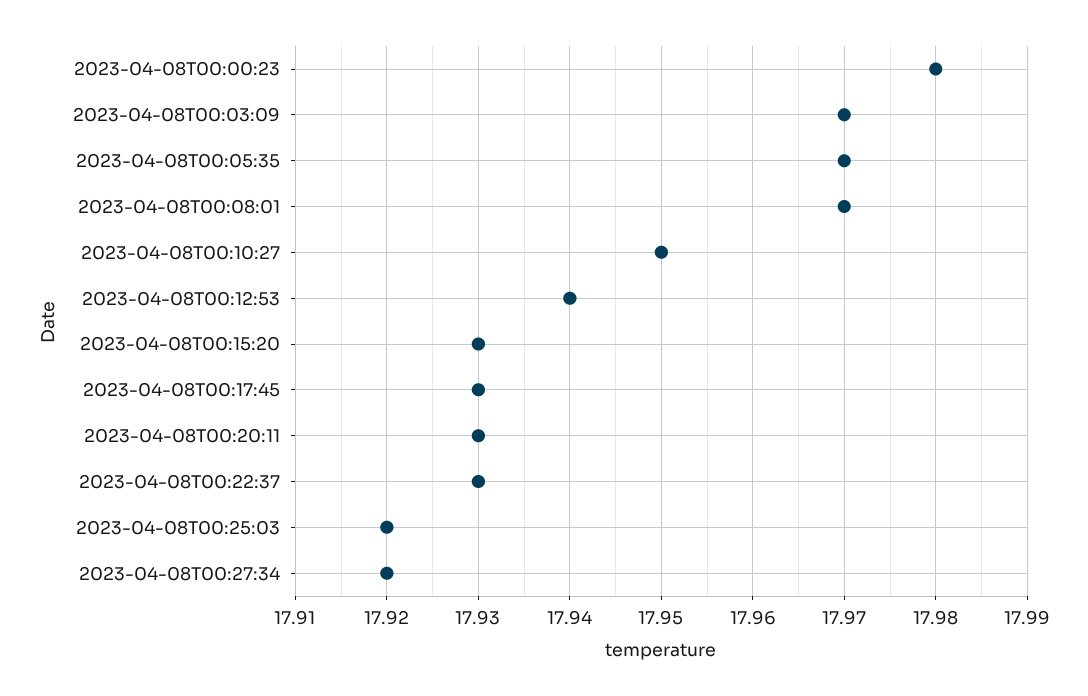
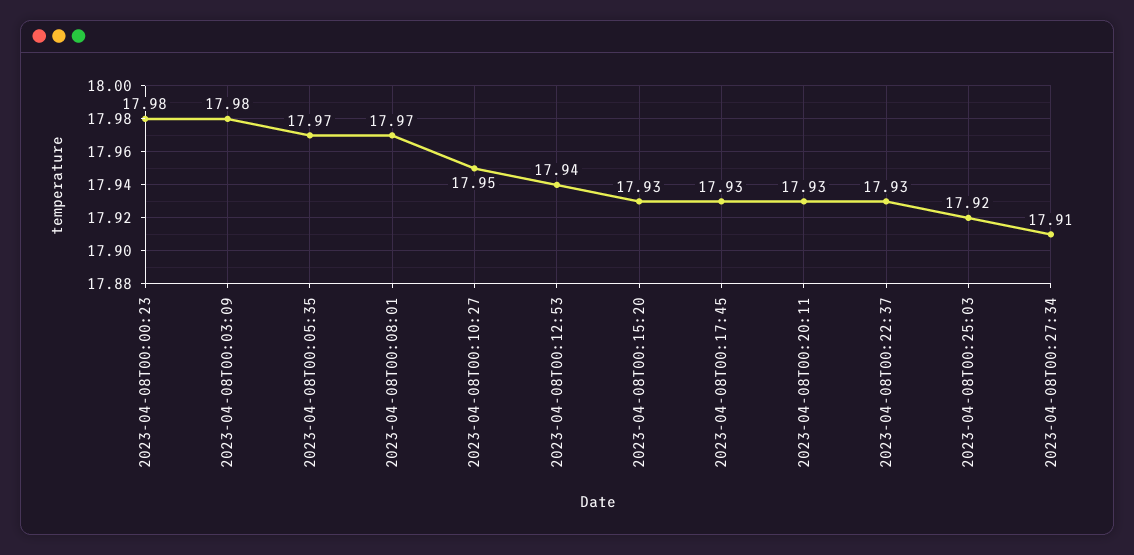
2023-04-08T00:03:09: 17.97 -> 17.98
2023-04-08T00:27:34: 17.92 -> 17.91

